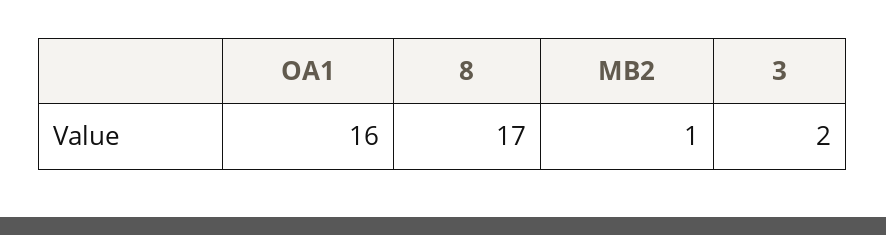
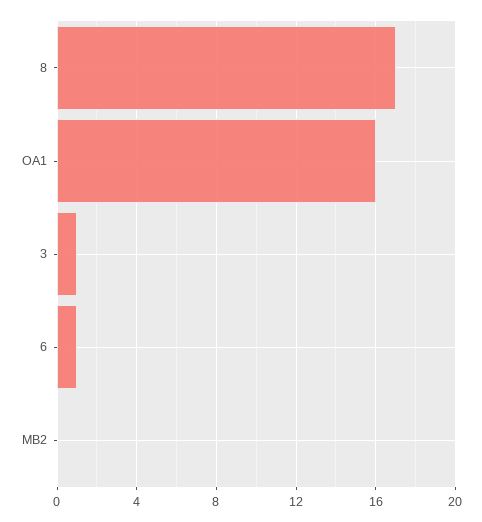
MB2: 1 -> 0
3: 2 -> 1
6: none -> 1

